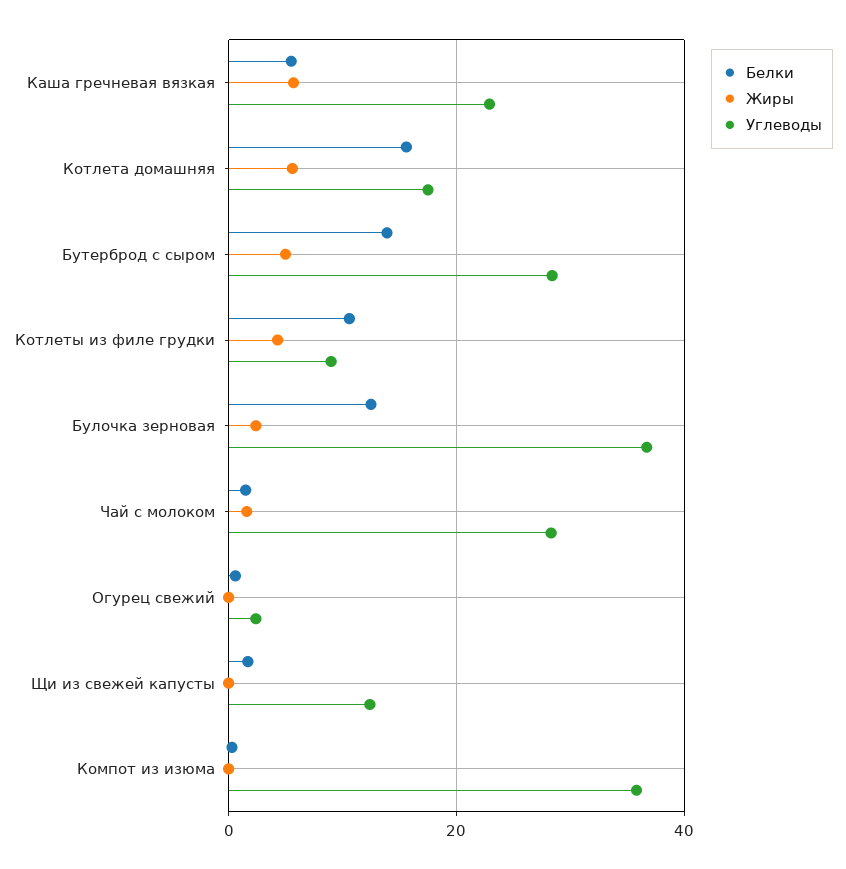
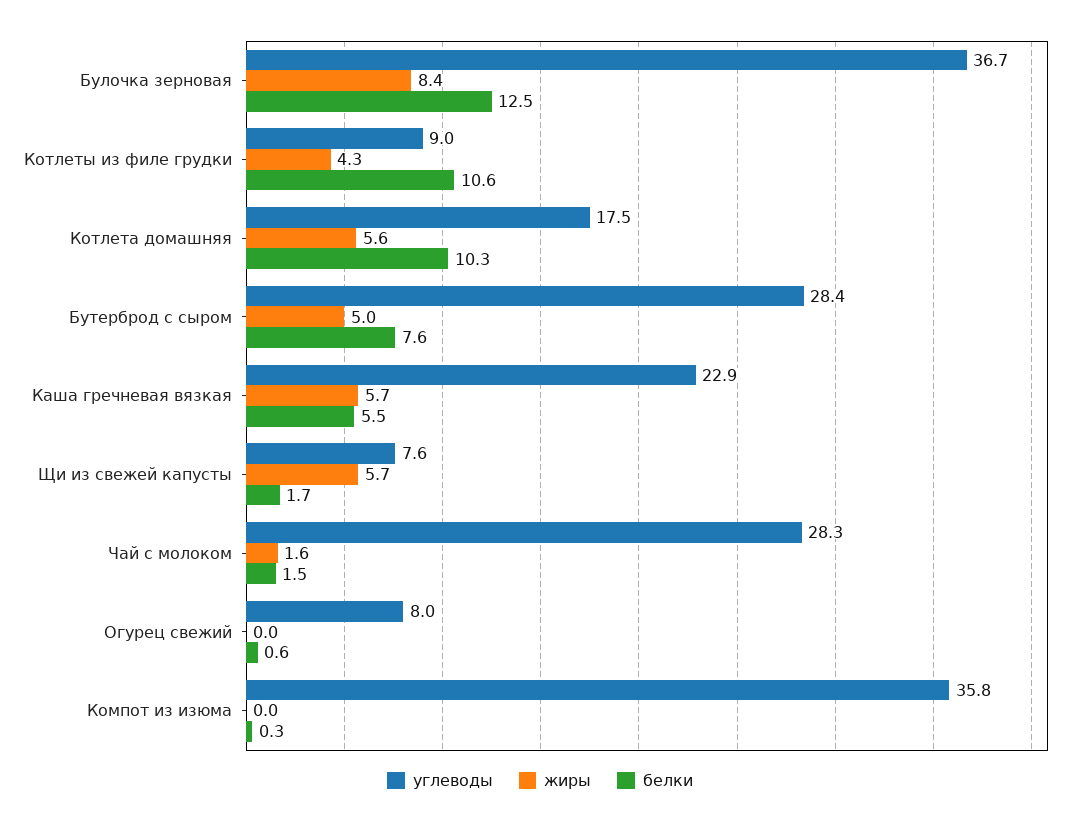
Белки, Котлета домашняя: 16 -> 10.3
Белки, Бутерброд с сыром: 14 -> 7.6
Жиры, Булочка зерновая: 2 -> 8.4
Углеводы, Огурец свежий: 2 -> 8
Жиры, Щи из свежей капусты: 0 -> 5.7
Углеводы, Щи из свежей капусты: 12 -> 7.6

